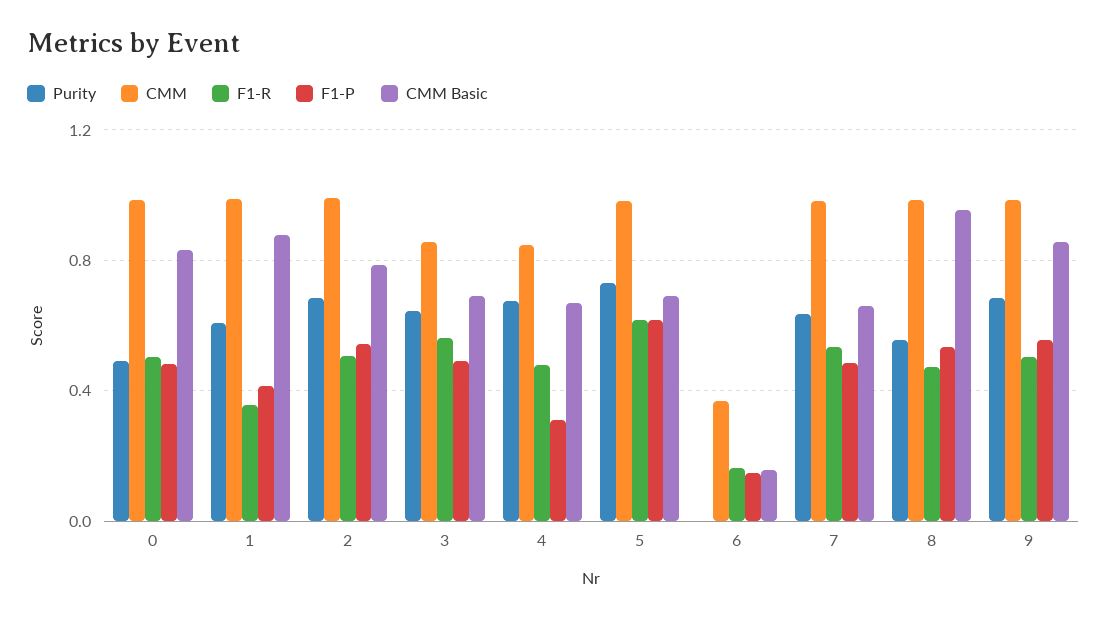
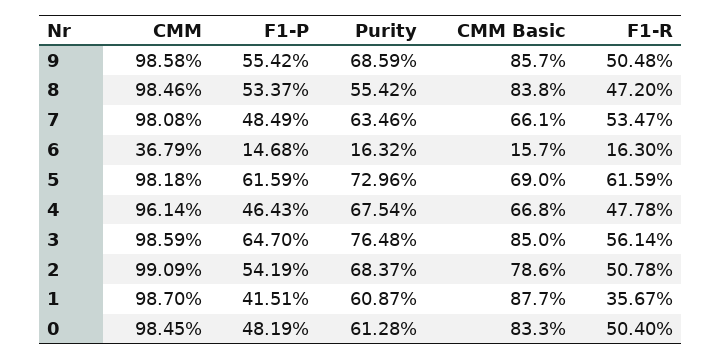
Purity, 0: 0.5 -> 0.6128
Purity, 3: 0.65 -> 0.7648
CMM, 3: 0.85 -> 0.9859
F1-P, 3: 0.5 -> 0.647
CMM Basic, 3: 0.7 -> 0.85
CMM, 4: 0.85 -> 0.9614
F1-P, 4: 0.3 -> 0.4643
Purity, 6: 0 -> 0.1632
CMM Basic, 8: 0.95 -> 0.838

